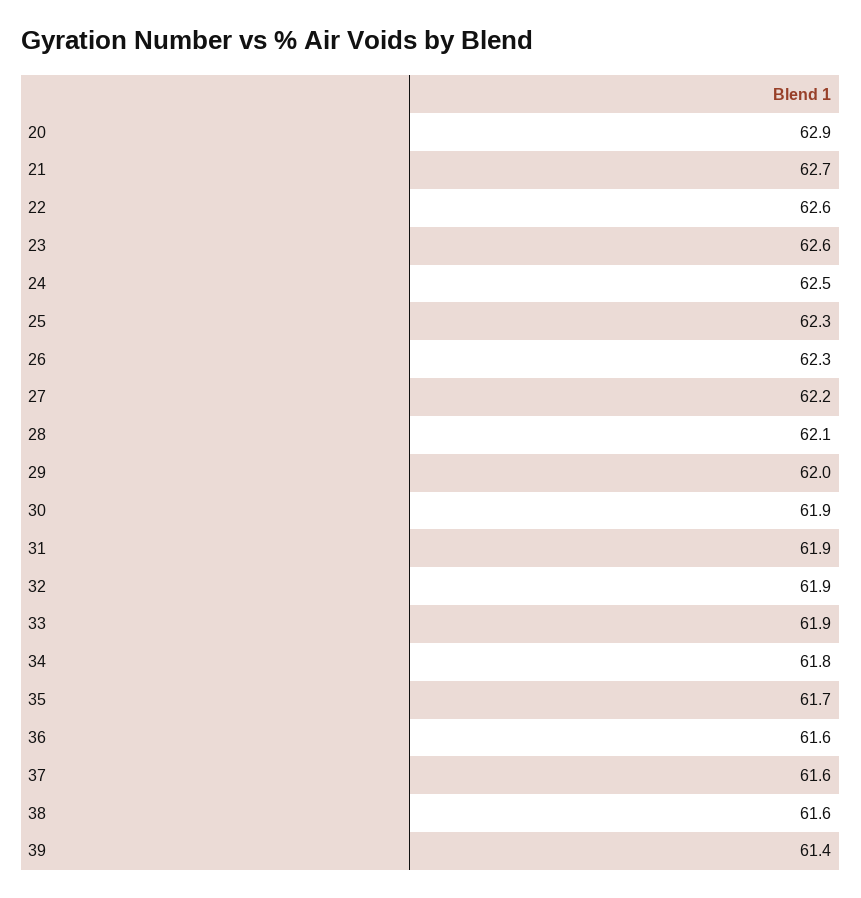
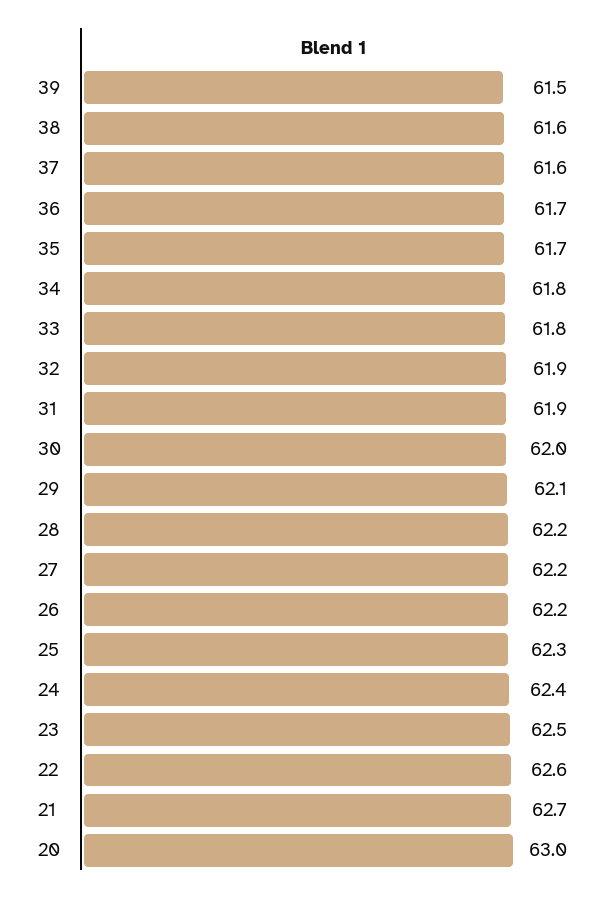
20: 62.9 -> 63
23: 62.6 -> 62.5
24: 62.5 -> 62.4
26: 62.3 -> 62.2
28: 62.1 -> 62.2
29: 62 -> 62.1
30: 61.9 -> 62
33: 61.9 -> 61.8
36: 61.6 -> 61.7
39: 61.4 -> 61.5

